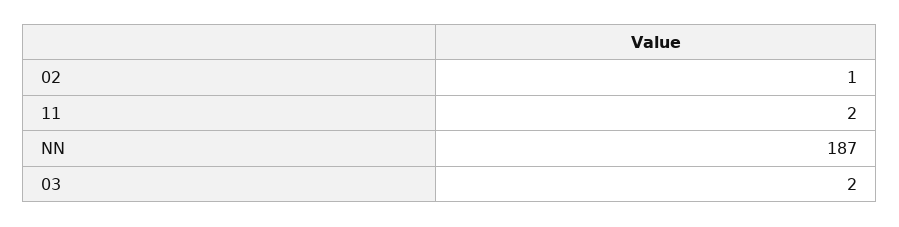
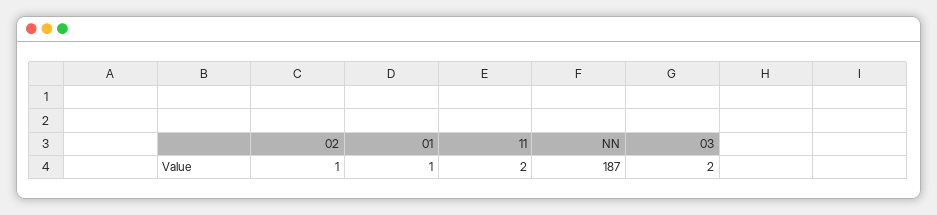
01: none -> 1

